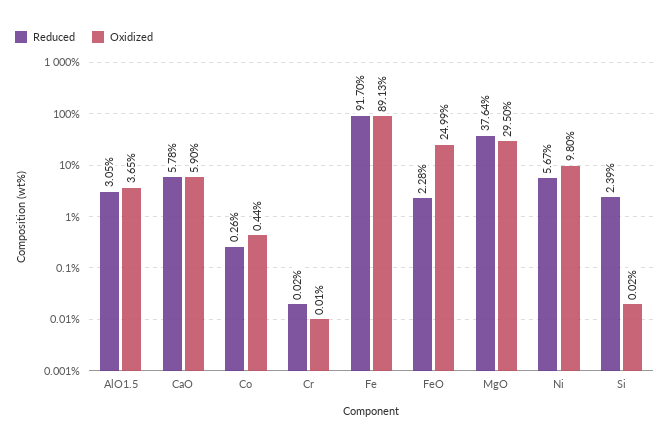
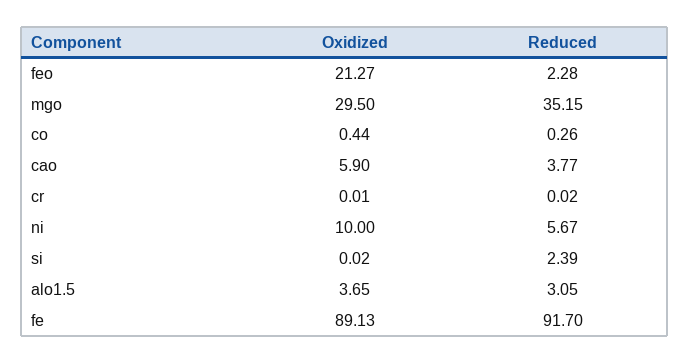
Reduced, CaO: 5.78 -> 3.77
Oxidized, FeO: 24.99 -> 21.27
Reduced, MgO: 37.64 -> 35.15
Oxidized, Ni: 9.8 -> 10

